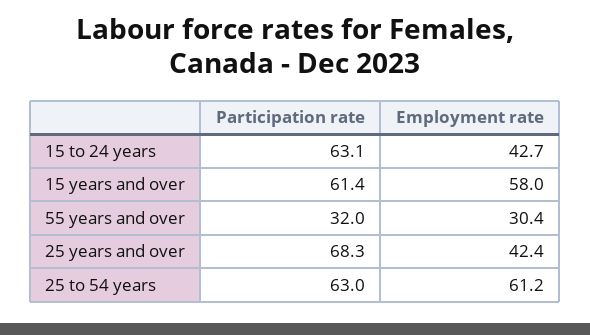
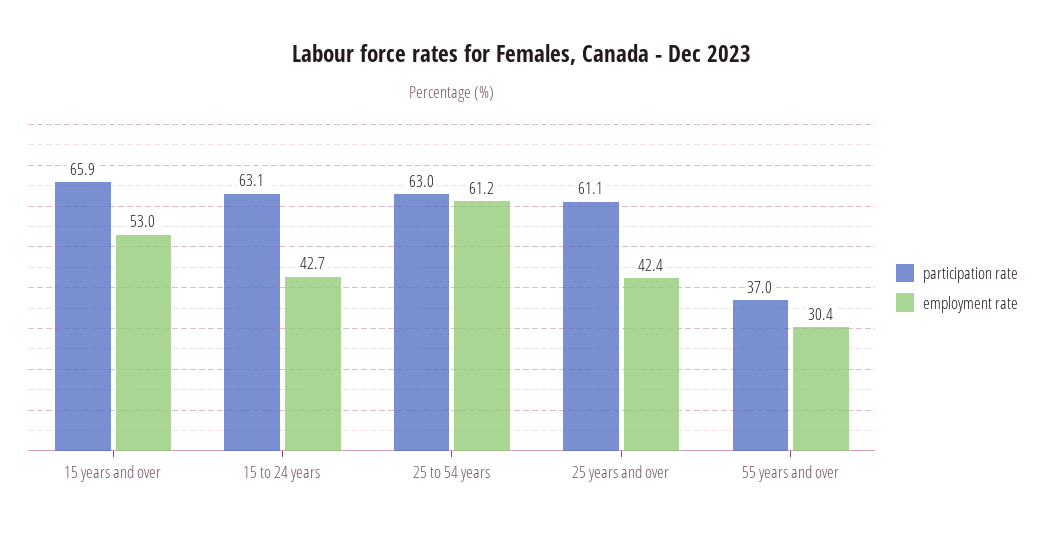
Participation rate, 15 years and over: 61.4 -> 65.9
Employment rate, 15 years and over: 58 -> 53
Participation rate, 55 years and over: 32 -> 37
Participation rate, 25 years and over: 68.3 -> 61.1

